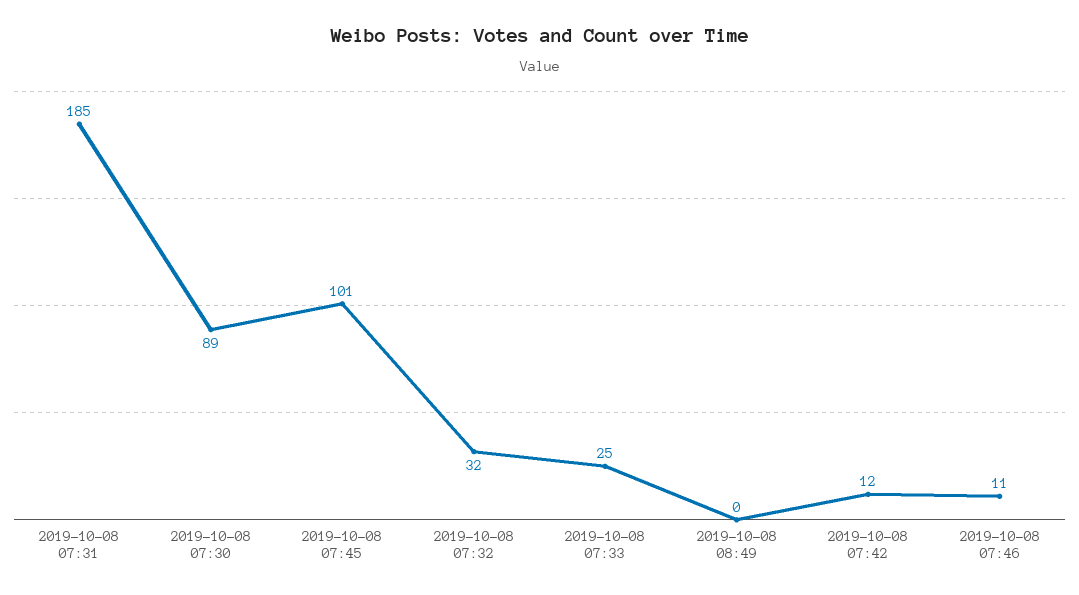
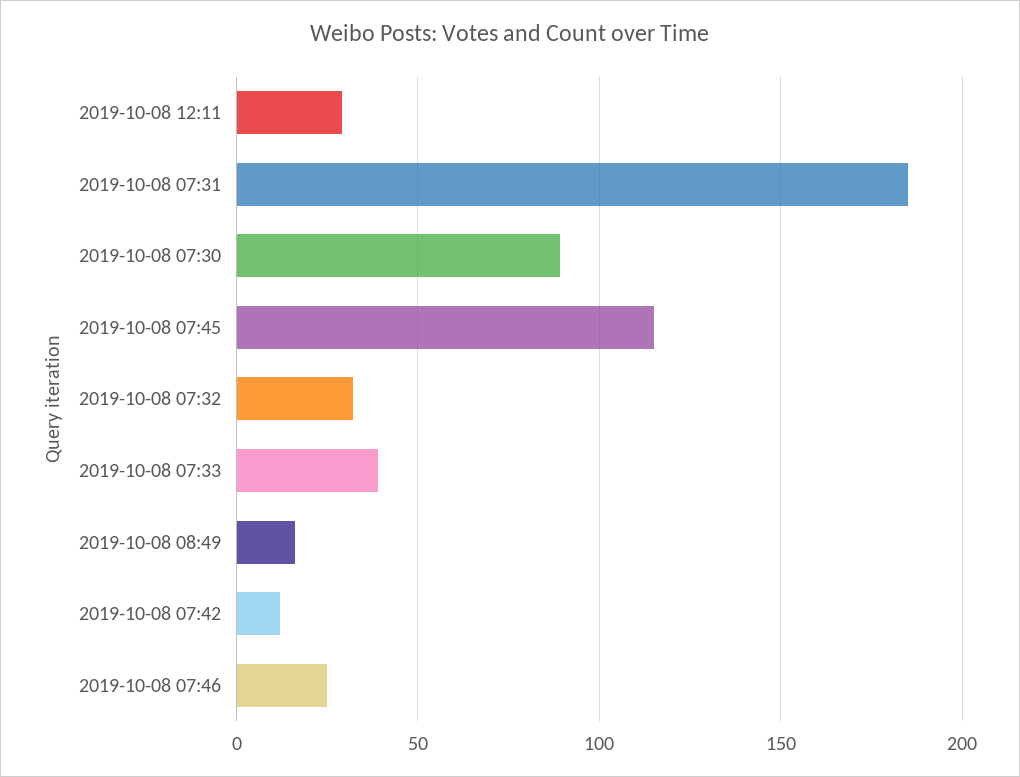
2019-10-08 07:45: 101 -> 115
2019-10-08 07:33: 25 -> 40
2019-10-08 08:49: 0 -> 15
2019-10-08 07:46: 11 -> 25
2019-10-08 12:11: none -> 30

